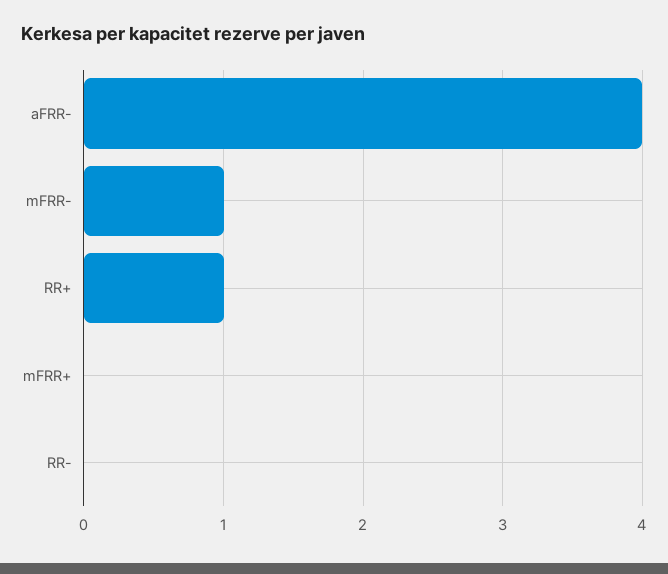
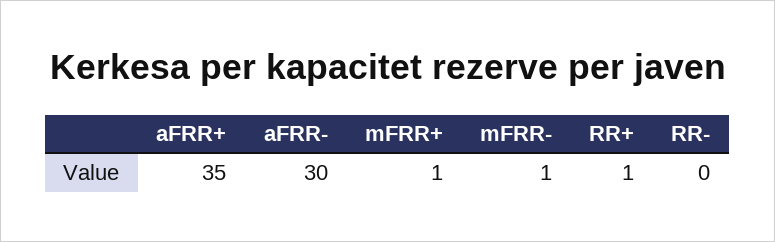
aFRR-: 4 -> 30
mFRR+: 0 -> 1
aFRR+: none -> 35

